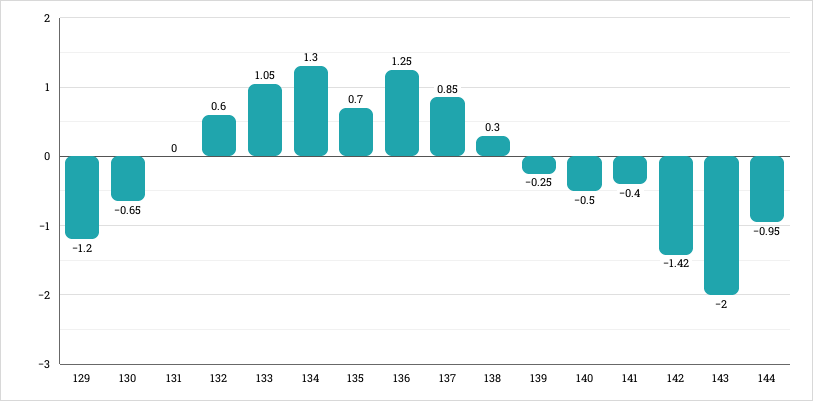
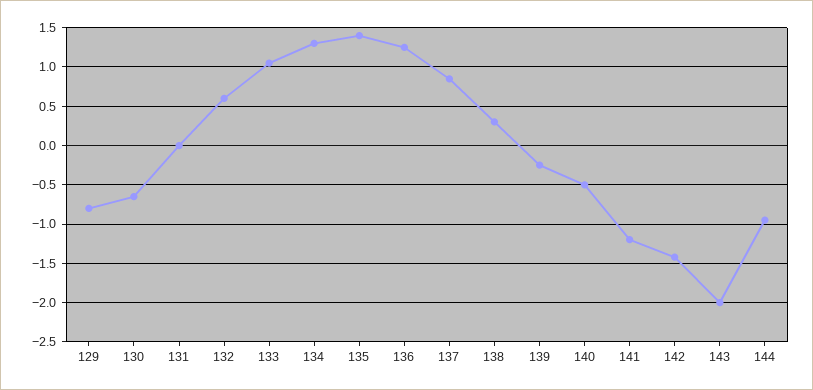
129: -1.2 -> -0.8
135: 0.7 -> 1.4
141: -0.4 -> -1.2

